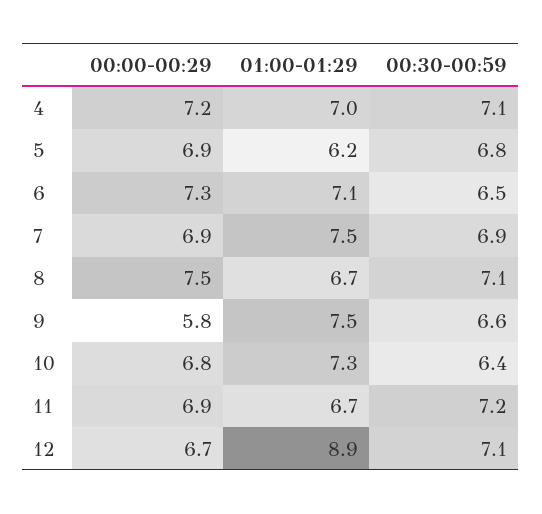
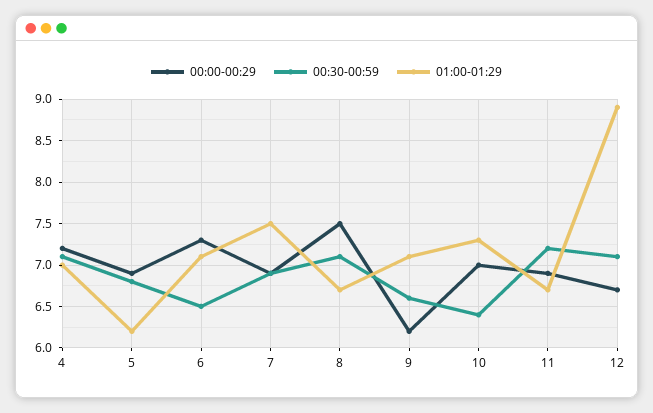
00:00-00:29, 9: 5.8 -> 6.2
01:00-01:29, 9: 7.5 -> 7.1
00:00-00:29, 10: 6.8 -> 7

